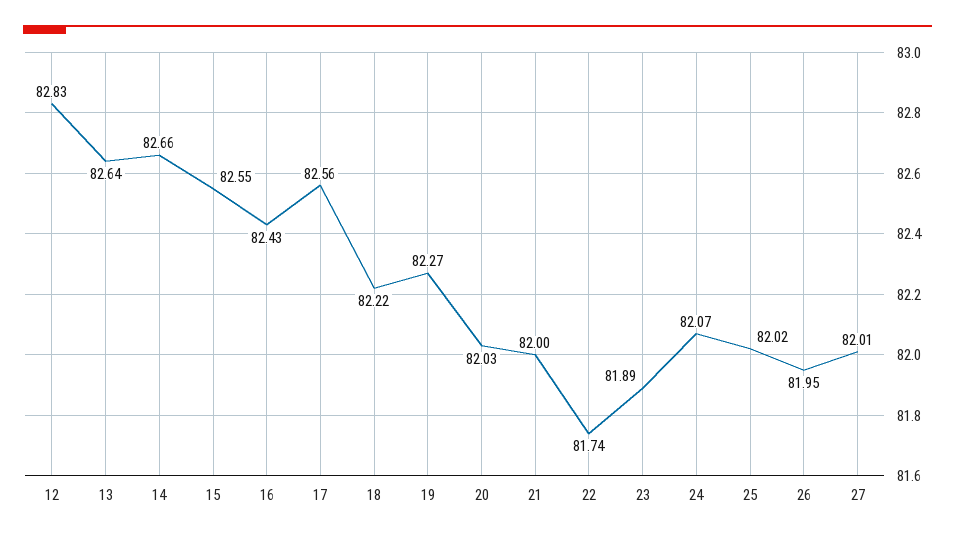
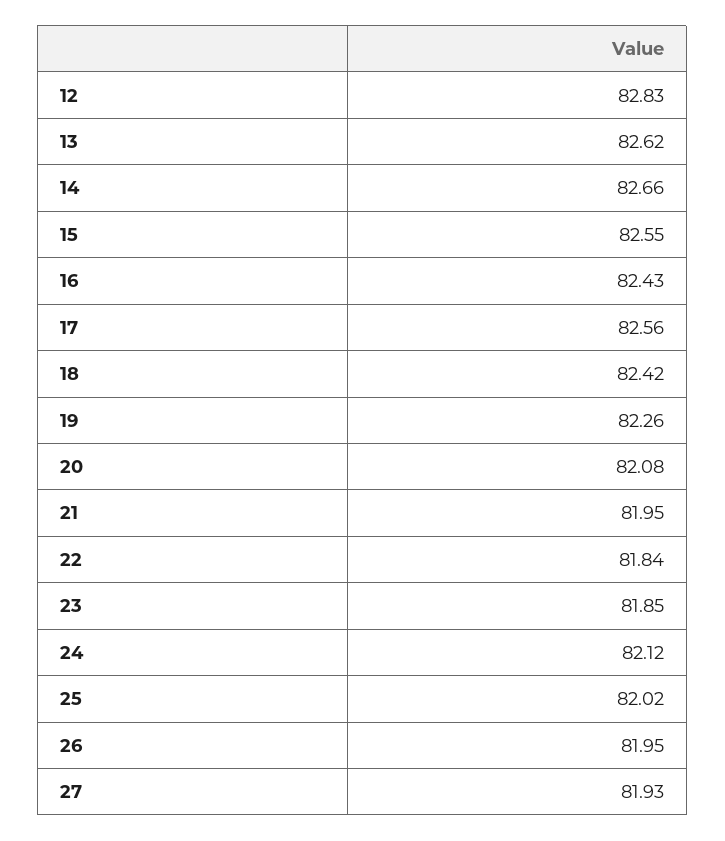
13: 82.64 -> 82.62
18: 82.22 -> 82.42
19: 82.27 -> 82.26
20: 82.03 -> 82.08
21: 82 -> 81.95
22: 81.74 -> 81.84
23: 81.89 -> 81.85
24: 82.07 -> 82.12
27: 82.01 -> 81.93

